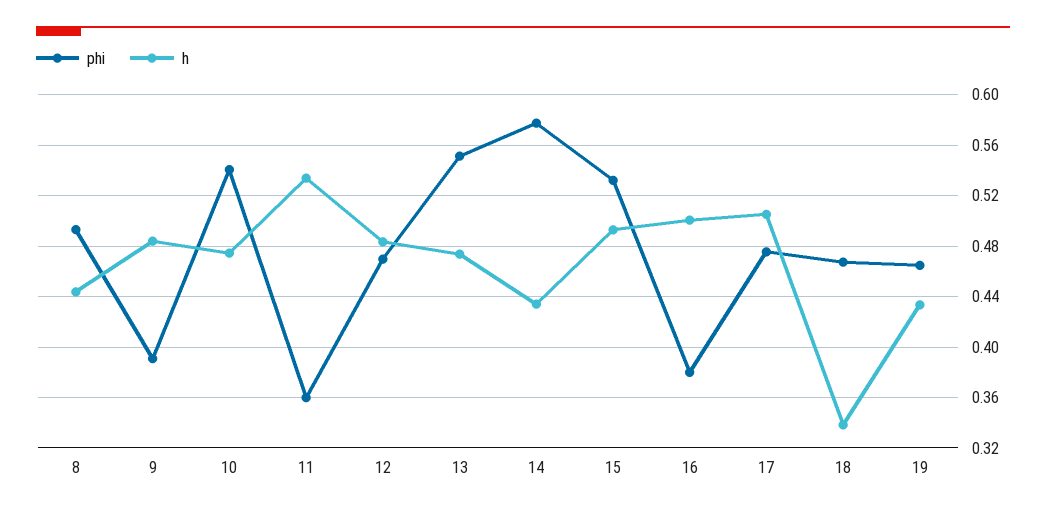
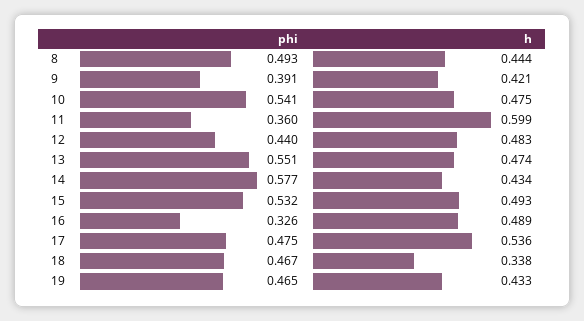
h, 9: 0.485 -> 0.421
h, 11: 0.535 -> 0.599
phi, 12: 0.47 -> 0.44
phi, 16: 0.38 -> 0.326
h, 16: 0.5 -> 0.489
h, 17: 0.505 -> 0.536

